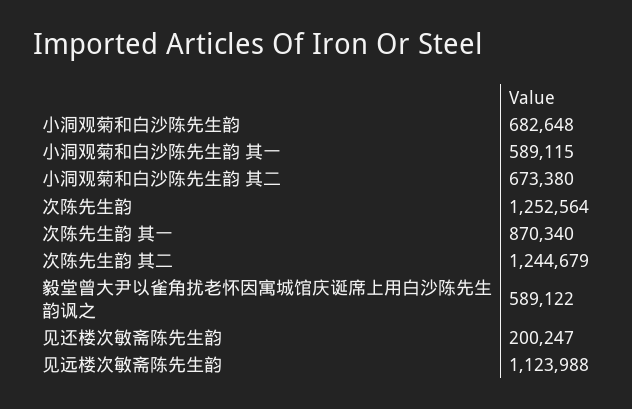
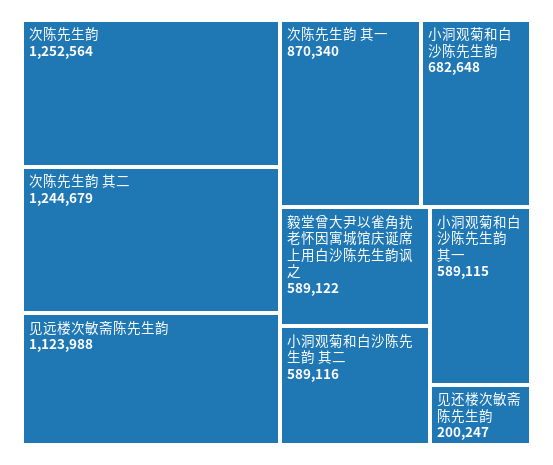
小洞观菊和白沙陈先生韵 其二: 673380 -> 589116

